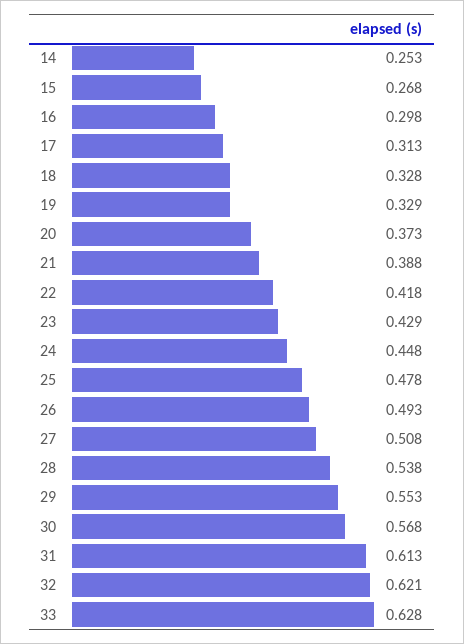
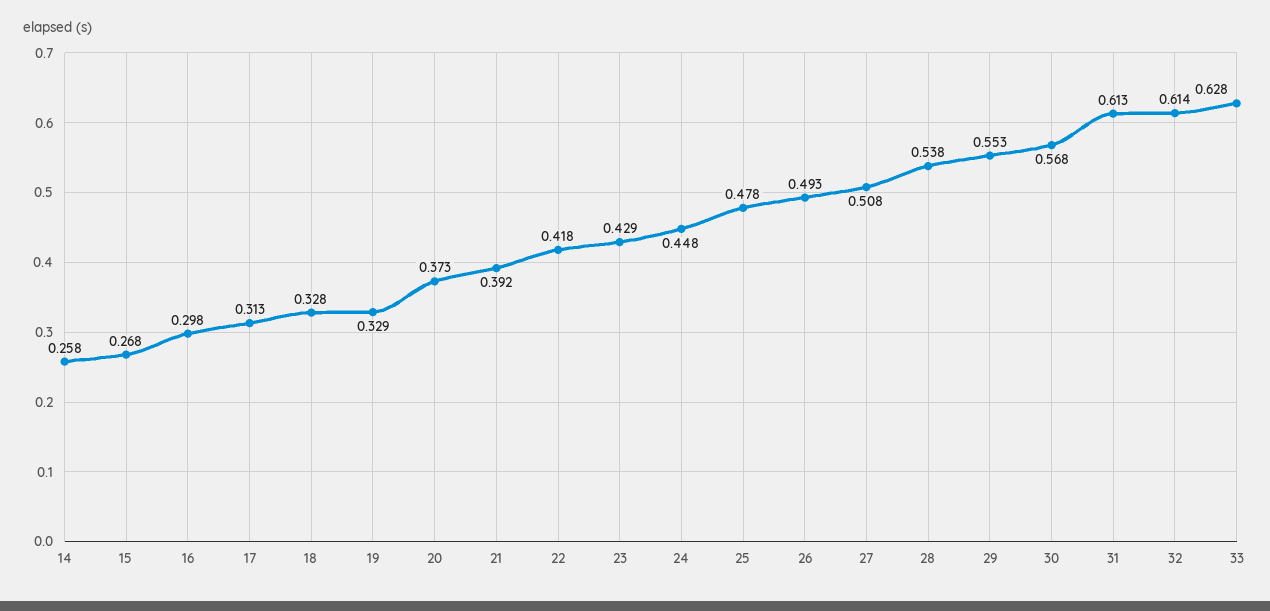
14: 0.253 -> 0.258
21: 0.388 -> 0.392
32: 0.621 -> 0.614

